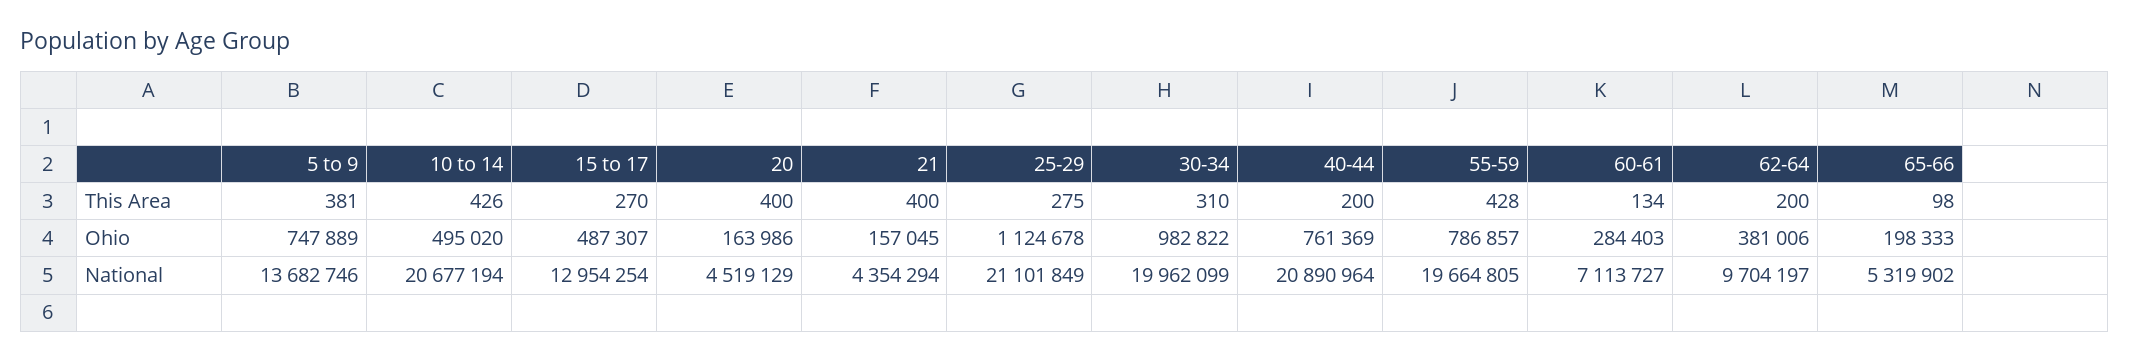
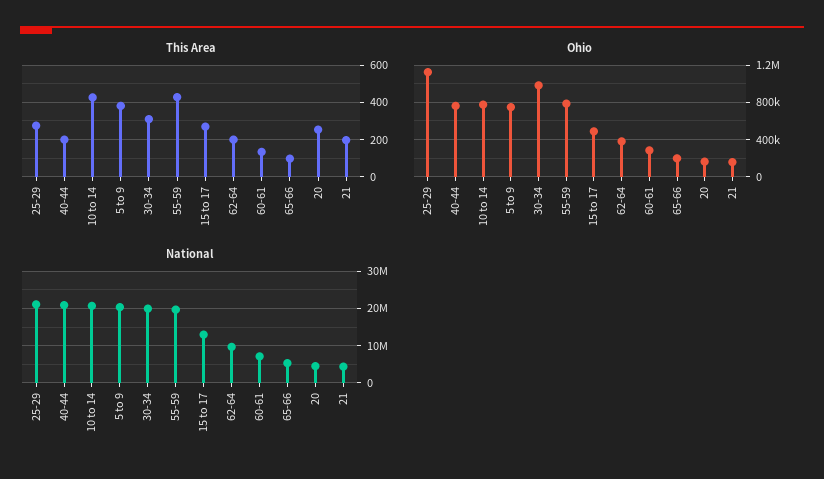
This Area, 20: 400 -> 250
This Area, 21: 400 -> 200
Ohio, 10 to 14: 495020 -> 800000
National, 5 to 9: 13682746 -> 20000000

